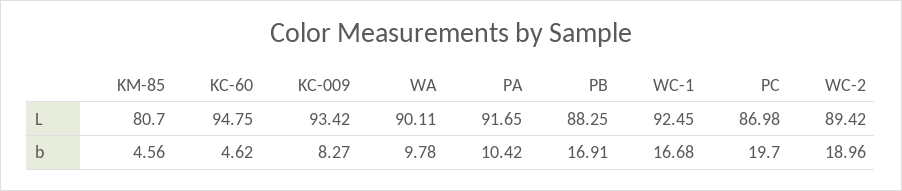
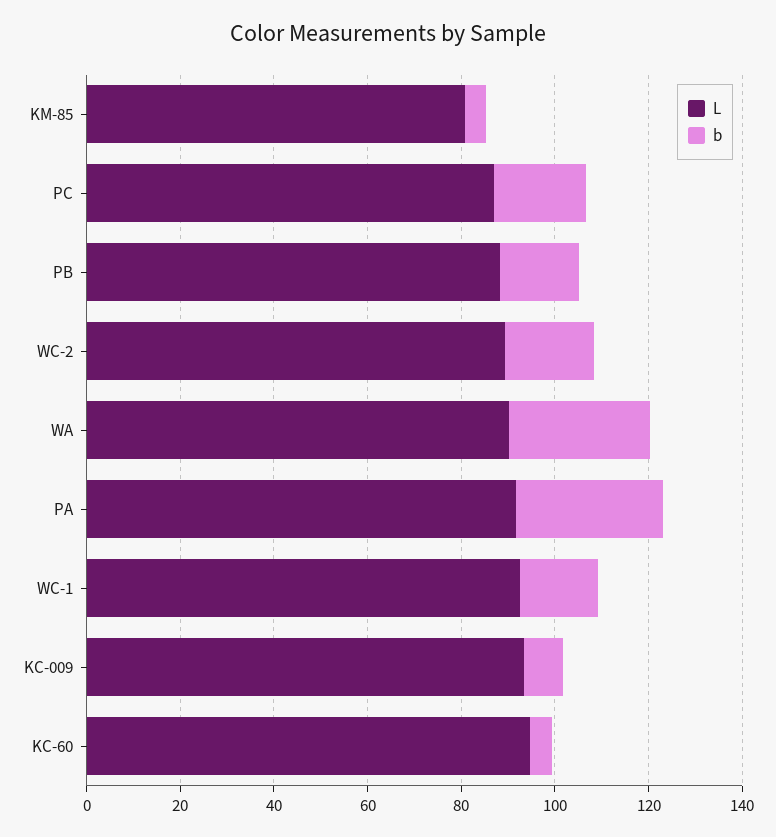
b, WA: 9.78 -> 30
b, PA: 10.42 -> 30

